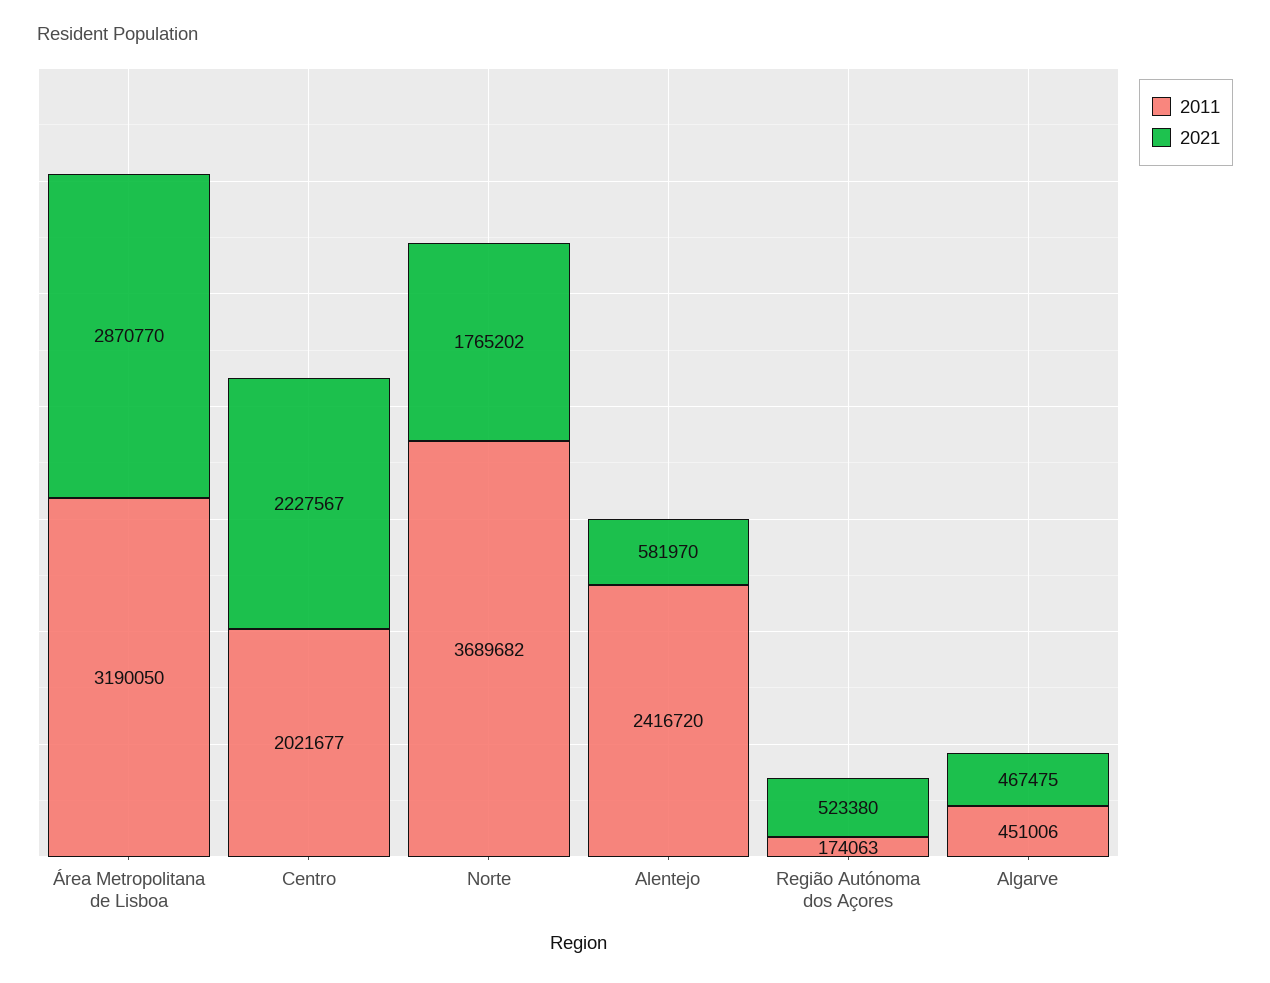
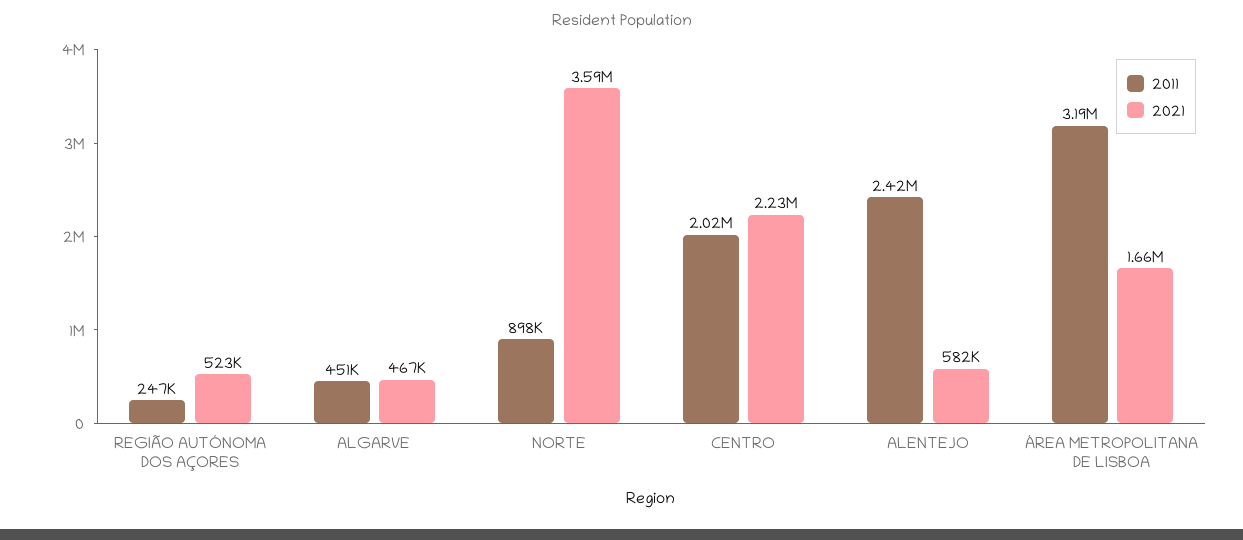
2021, Área Metropolitana de Lisboa: 2870770 -> 1660000
2011, Norte: 3689682 -> 898000
2021, Norte: 1765202 -> 3590000
2011, Região Autónoma dos Açores: 174063 -> 247000

